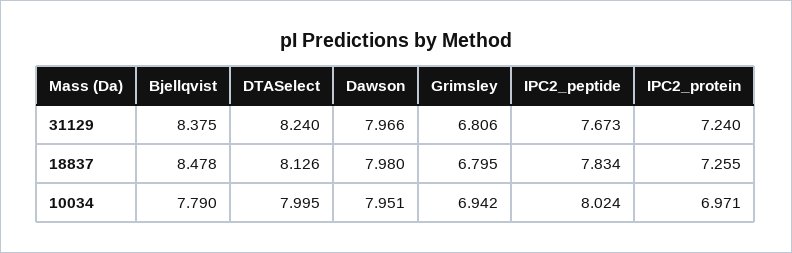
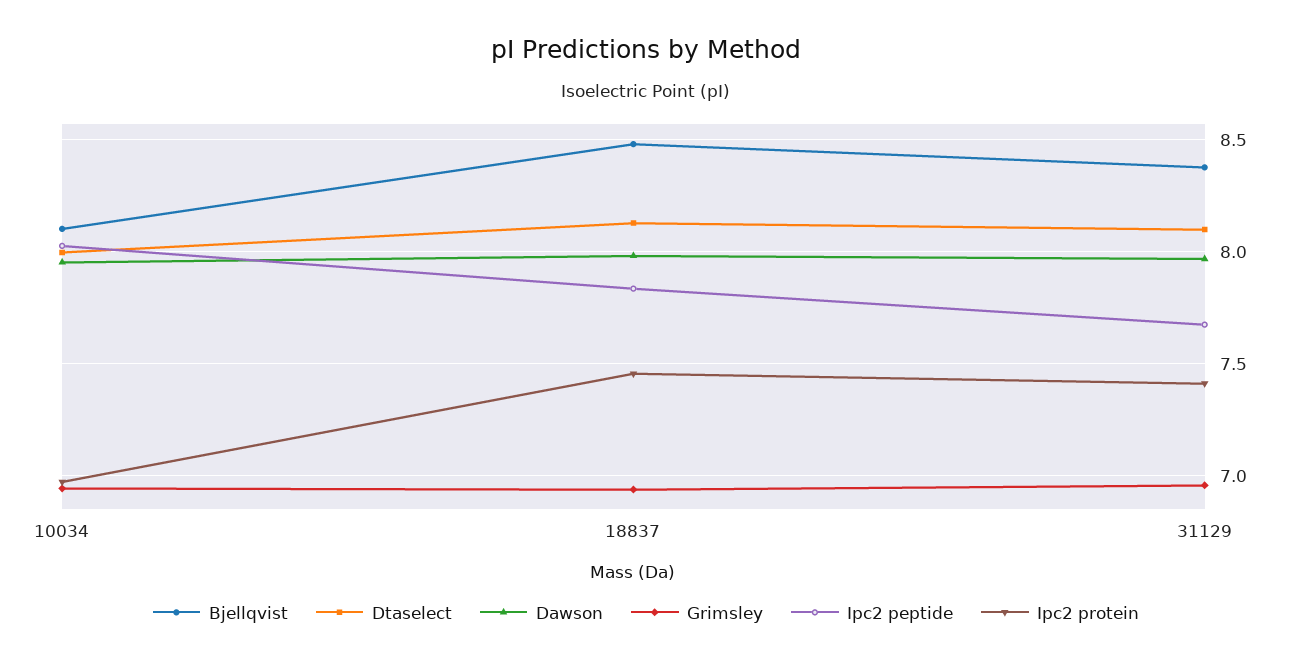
DTASelect, 31129: 8.24 -> 8.1
Grimsley, 31129: 6.806 -> 6.95
IPC2_protein, 31129: 7.24 -> 7.4
Grimsley, 18837: 6.795 -> 6.95
IPC2_protein, 18837: 7.255 -> 7.45
Bjellqvist, 10034: 7.79 -> 8.1

